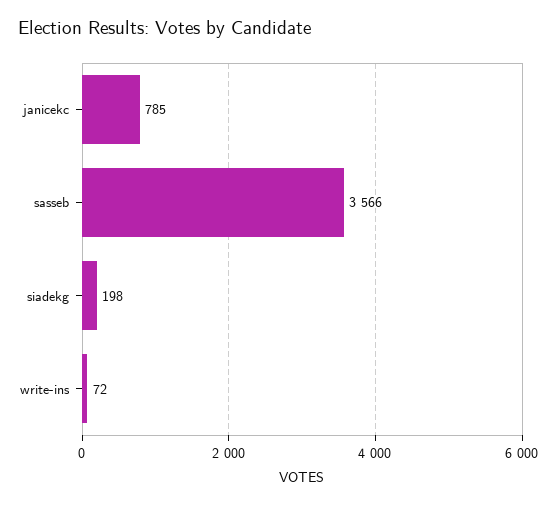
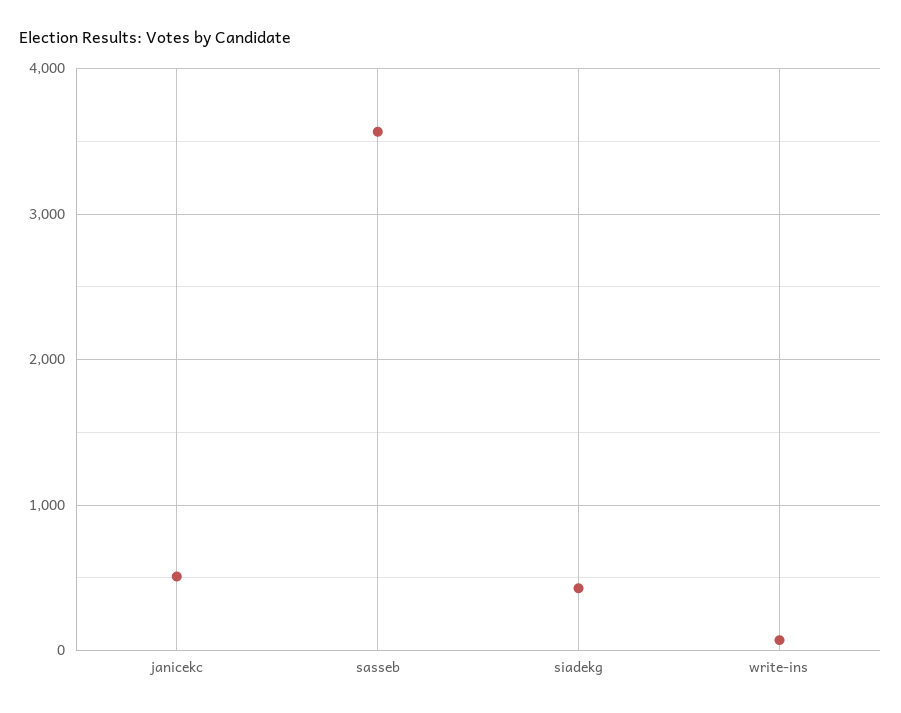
janicekc: 785 -> 500
siadekg: 198 -> 400

